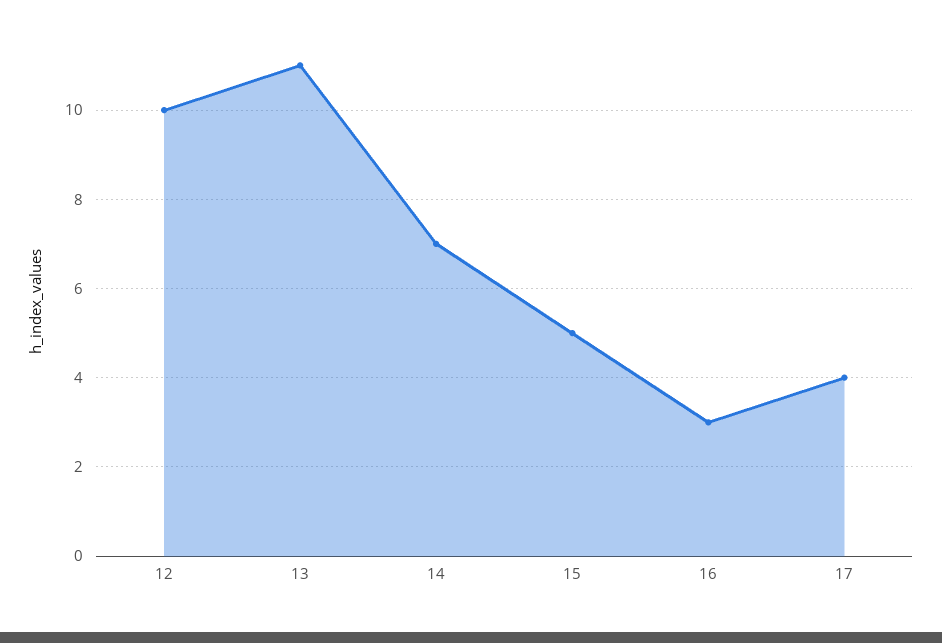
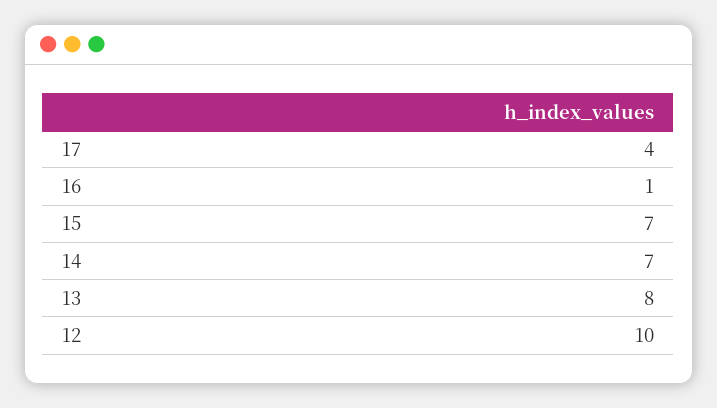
13: 11 -> 8
15: 5 -> 7
16: 3 -> 1

